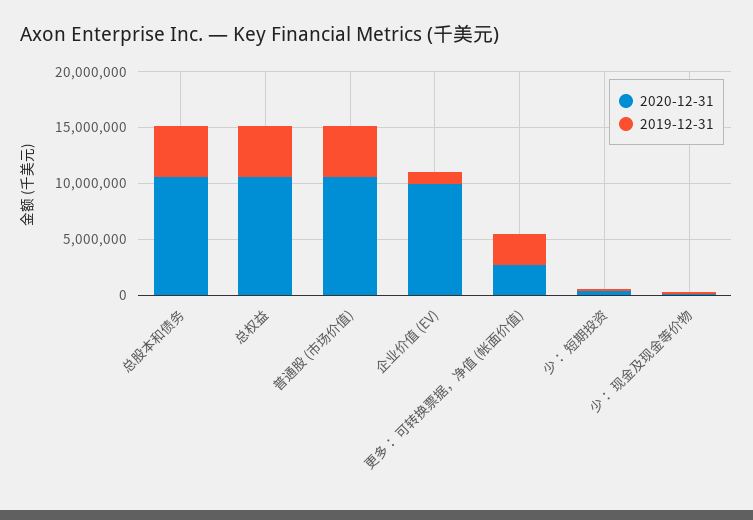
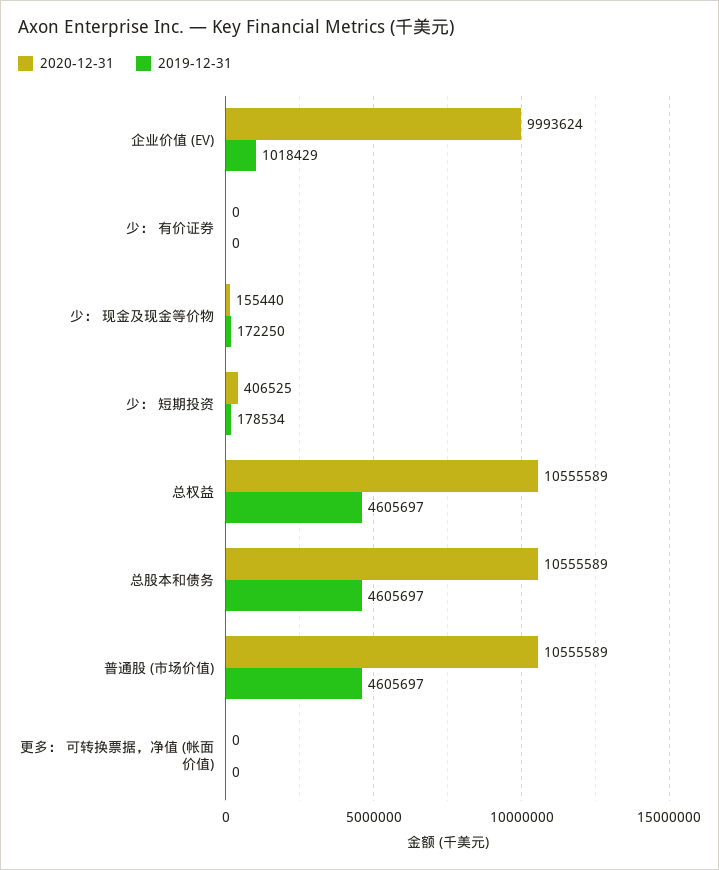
2020-12-31, 更多： 可转换票据，净值 (帐面价值): 3000000 -> 0
2019-12-31, 更多： 可转换票据，净值 (帐面价值): 3000000 -> 0
2020-12-31, 少： 有价证券: none -> 0
2019-12-31, 少： 有价证券: none -> 0

